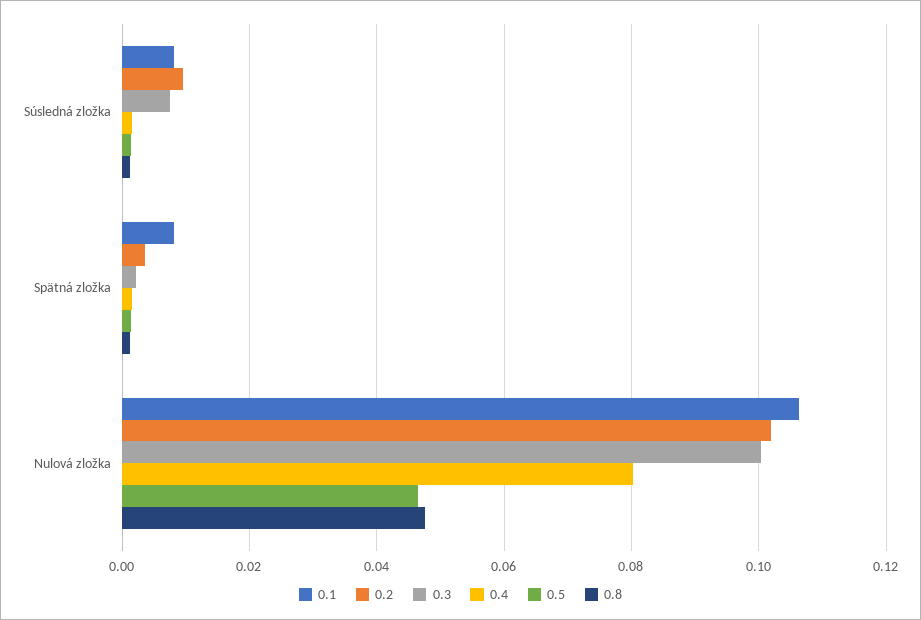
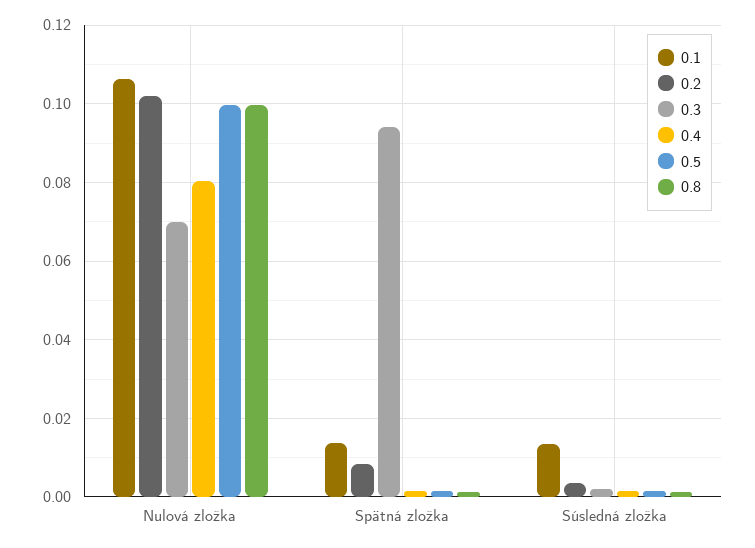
0.1, Súsledná zložka: 0.008 -> 0.014
0.2, Súsledná zložka: 0.01 -> 0.004
0.3, Súsledná zložka: 0.008 -> 0.002
0.1, Spätná zložka: 0.008 -> 0.014
0.2, Spätná zložka: 0.004 -> 0.008
0.3, Spätná zložka: 0.002 -> 0.094
0.3, Nulová zložka: 0.1 -> 0.07
0.5, Nulová zložka: 0.046 -> 0.1
0.8, Nulová zložka: 0.048 -> 0.1

